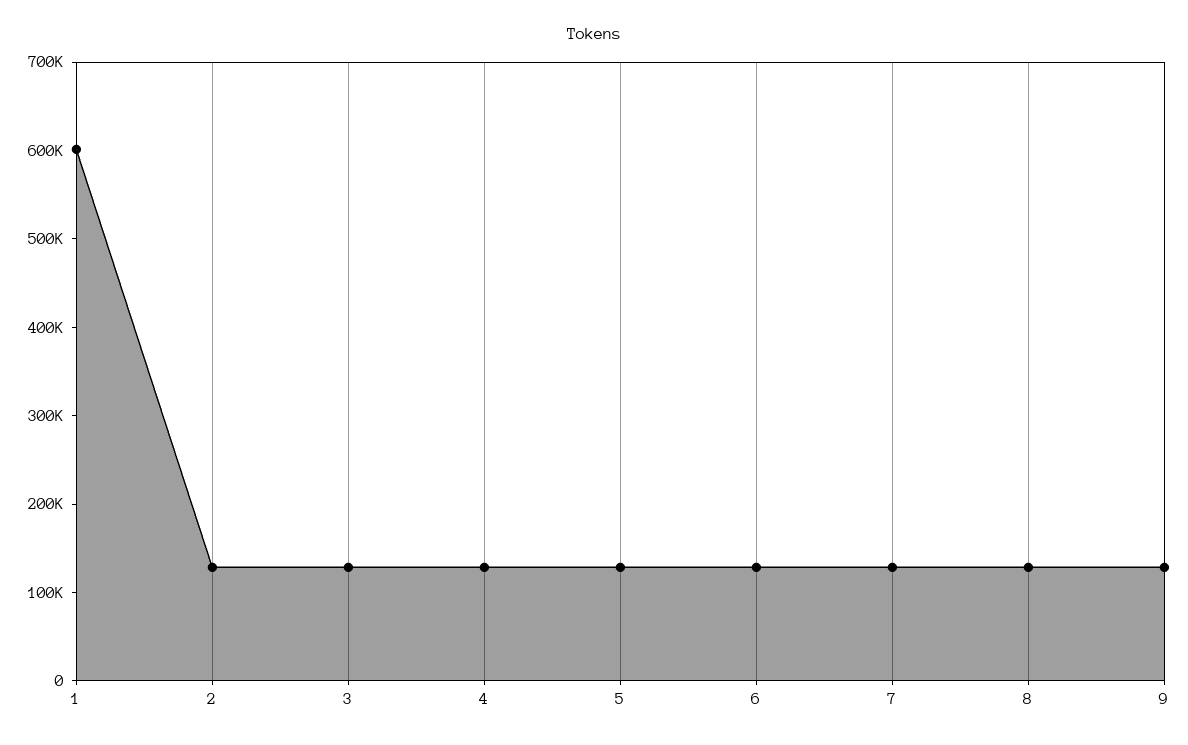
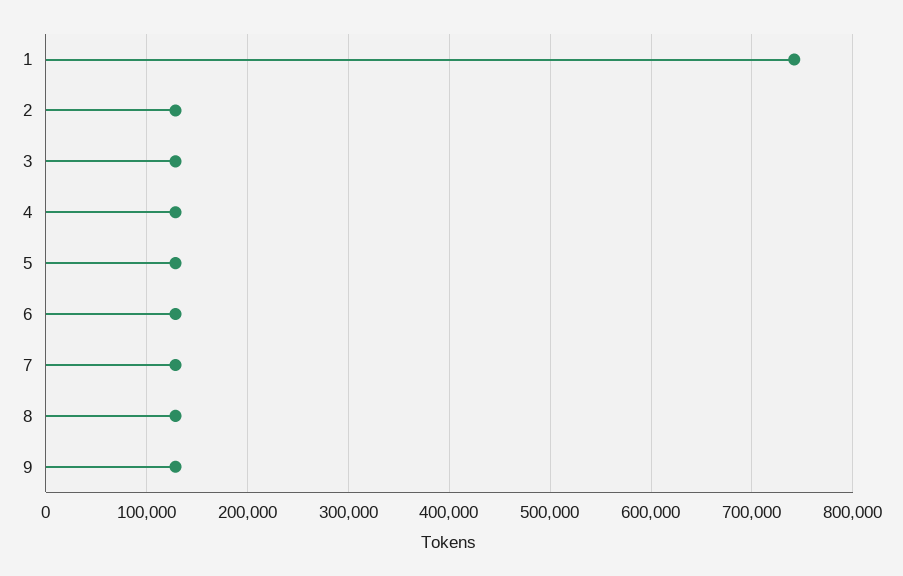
1: 600000 -> 740000

